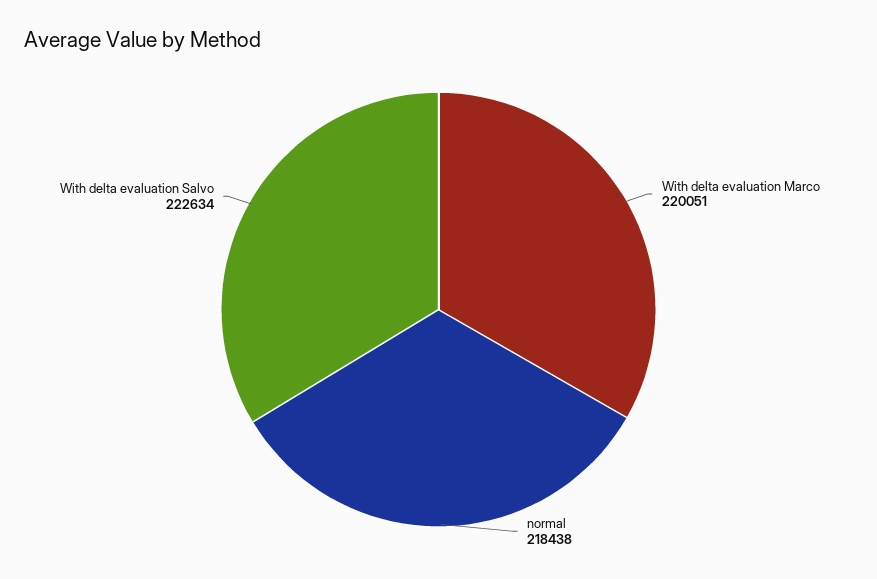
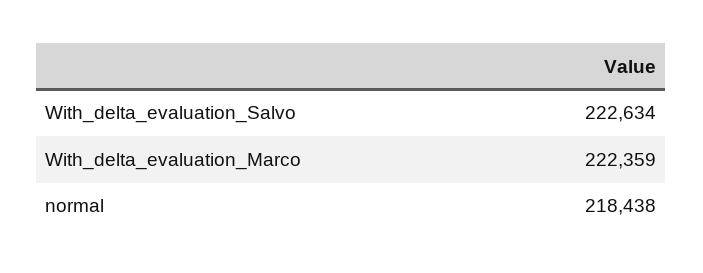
With delta evaluation Marco: 220051 -> 222359

